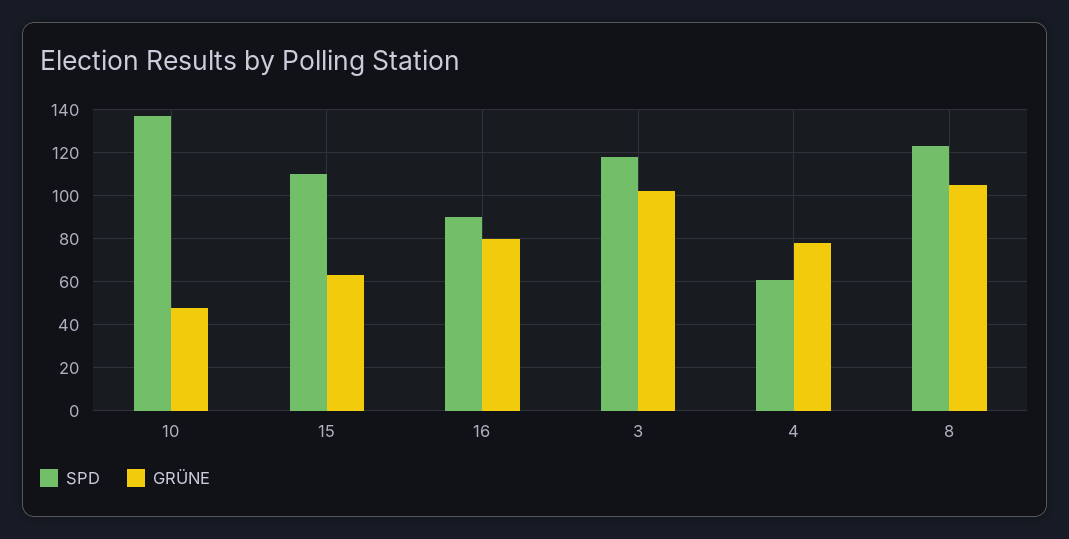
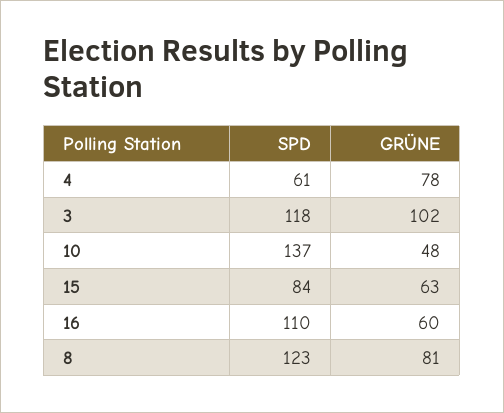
SPD, 15: 110 -> 84
SPD, 16: 90 -> 110
GRÜNE, 16: 80 -> 60
GRÜNE, 8: 105 -> 81

